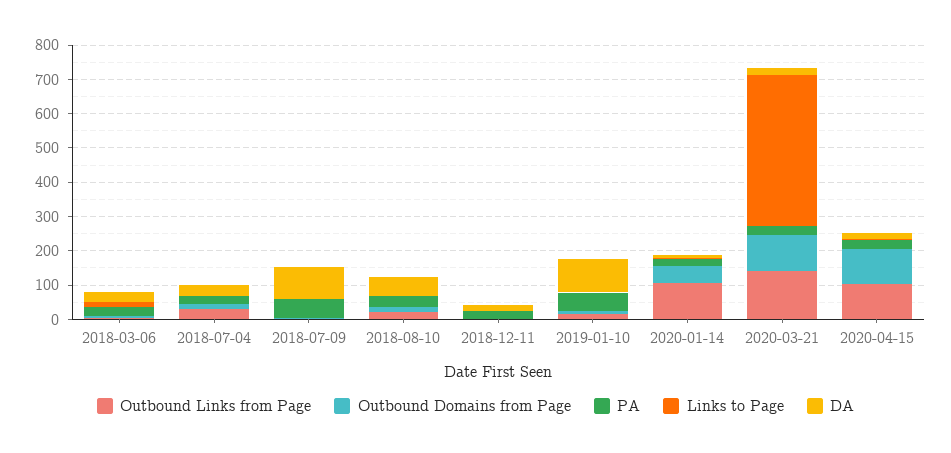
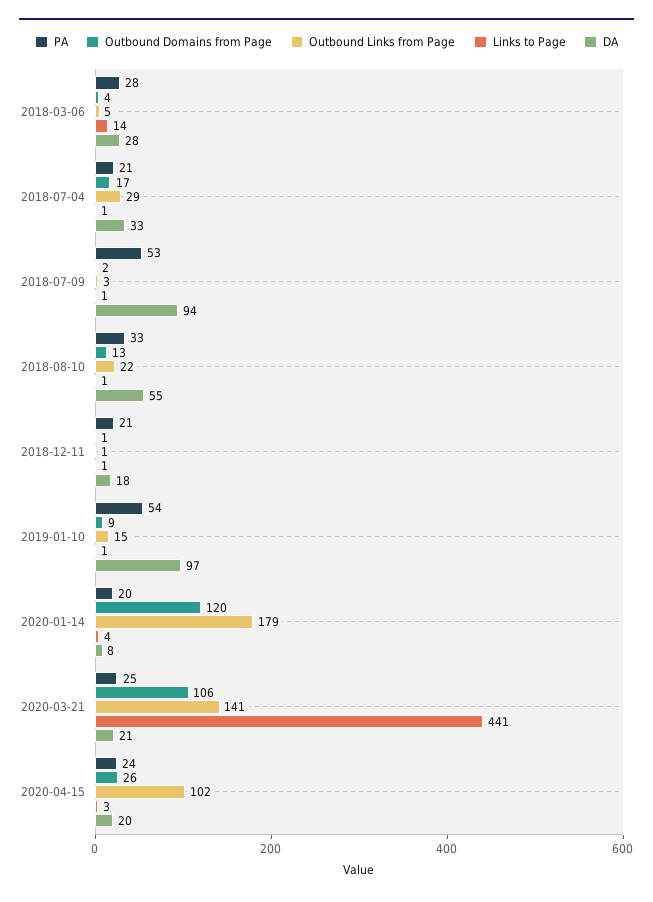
Outbound Links from Page, 2020-01-14: 100 -> 179
Outbound Domains from Page, 2020-01-14: 50 -> 120
Outbound Domains from Page, 2020-04-15: 100 -> 26

